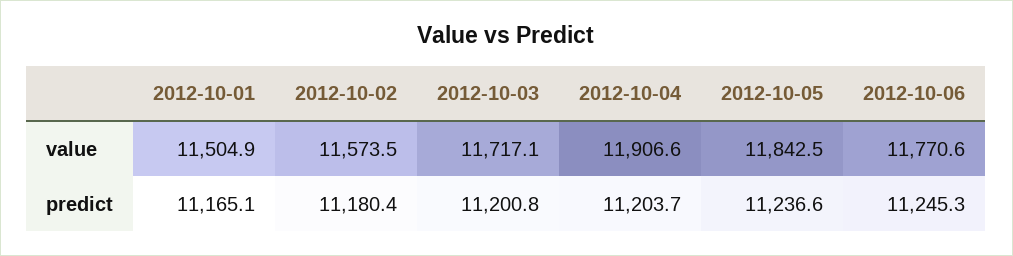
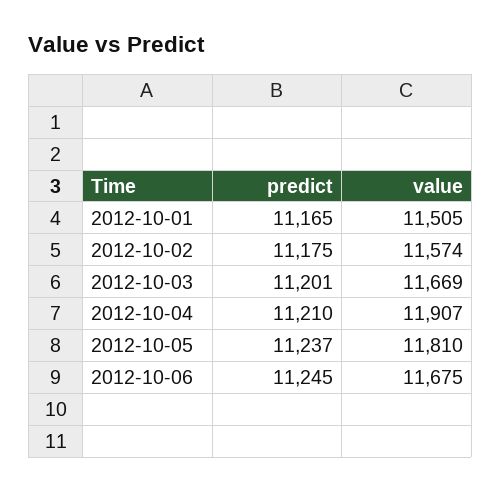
2012-10-03, value: 11717.1 -> 11669
2012-10-05, value: 11842.5 -> 11810
2012-10-06, value: 11770.6 -> 11675
2012-10-02, predict: 11180.4 -> 11175
2012-10-04, predict: 11203.7 -> 11210

